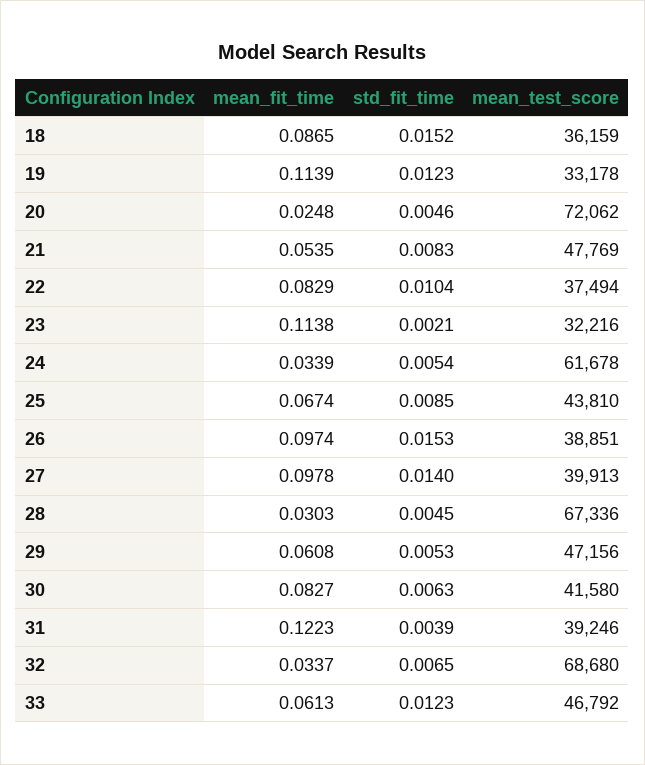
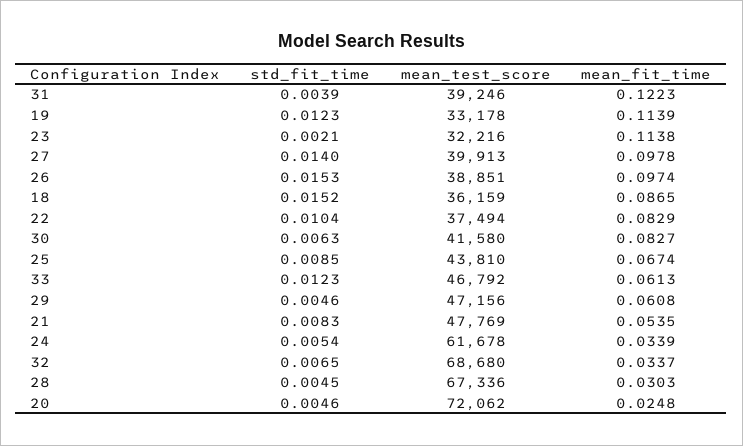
std_fit_time, 29: 0.0053 -> 0.0046

